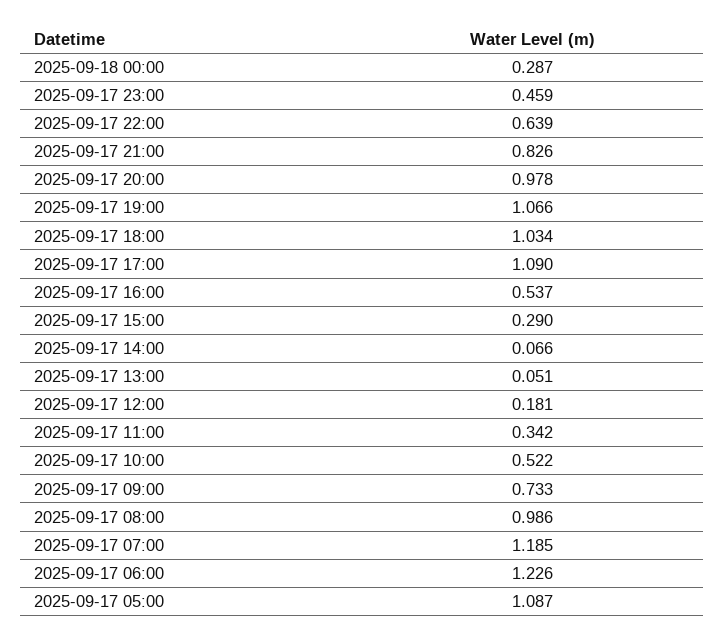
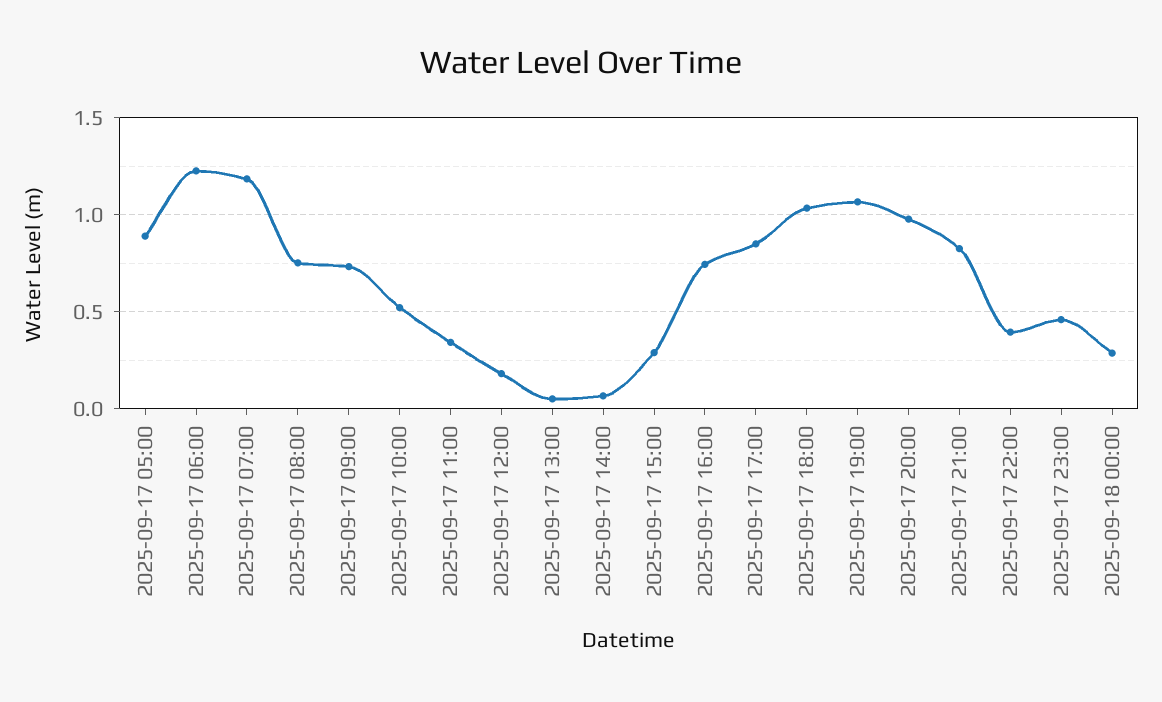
2025-09-17 22:00: 0.639 -> 0.4
2025-09-17 17:00: 1.09 -> 0.85
2025-09-17 16:00: 0.537 -> 0.75
2025-09-17 08:00: 0.986 -> 0.75
2025-09-17 05:00: 1.087 -> 0.9

